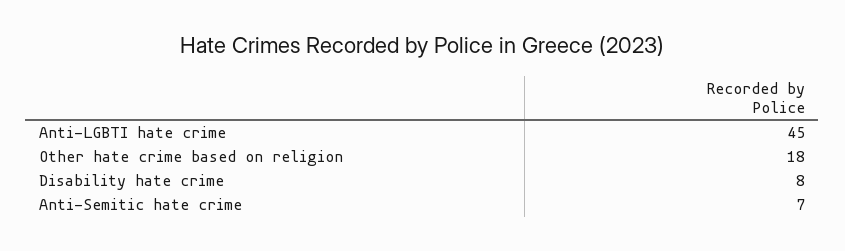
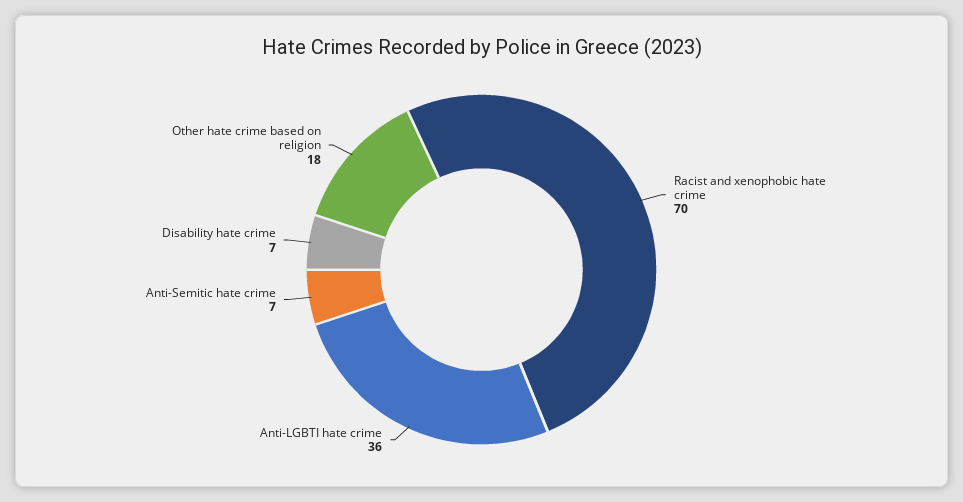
Anti-LGBTI hate crime: 45 -> 36
Disability hate crime: 8 -> 7
Racist and xenophobic hate crime: none -> 70

